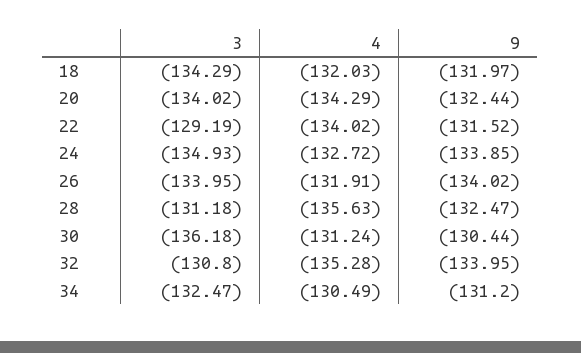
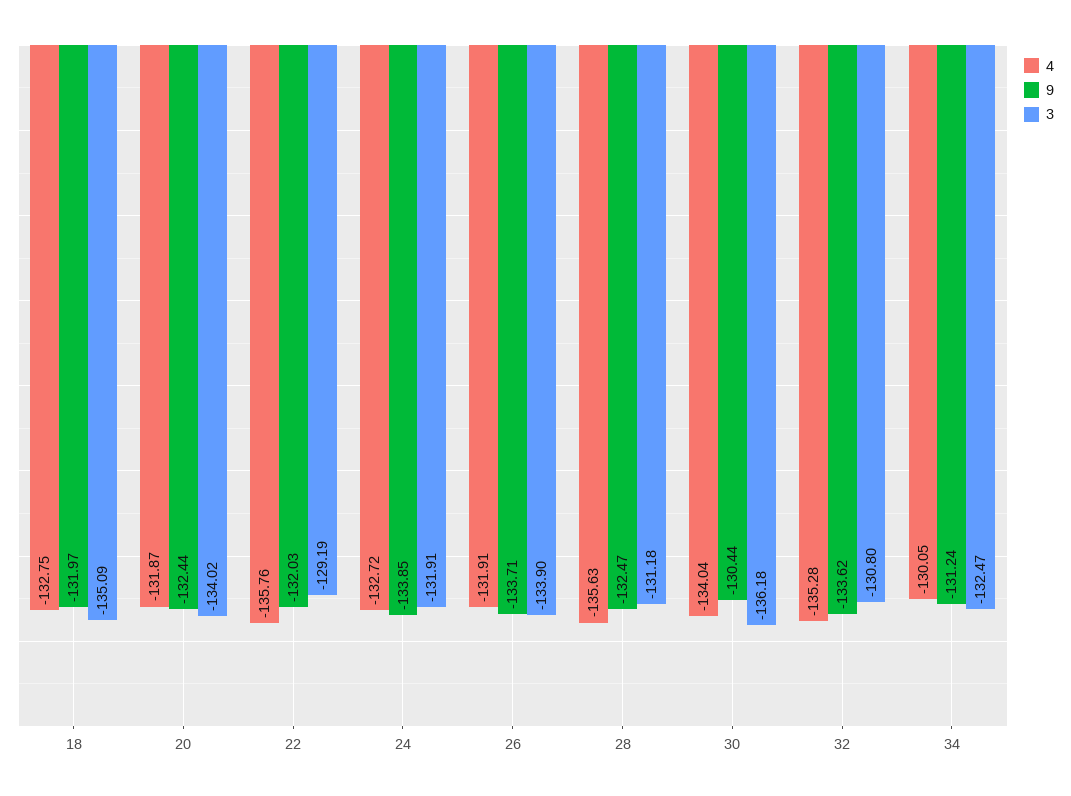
3, 18: -134.29 -> -135.09
4, 18: -132.03 -> -132.75
4, 20: -134.29 -> -131.87
4, 22: -134.02 -> -135.76
9, 22: -131.52 -> -132.03
3, 24: -134.93 -> -131.91
3, 26: -133.95 -> -133.9
9, 26: -134.02 -> -133.71
4, 30: -131.24 -> -134.04
9, 32: -133.95 -> -133.62
4, 34: -130.49 -> -130.05
9, 34: -131.2 -> -131.24

